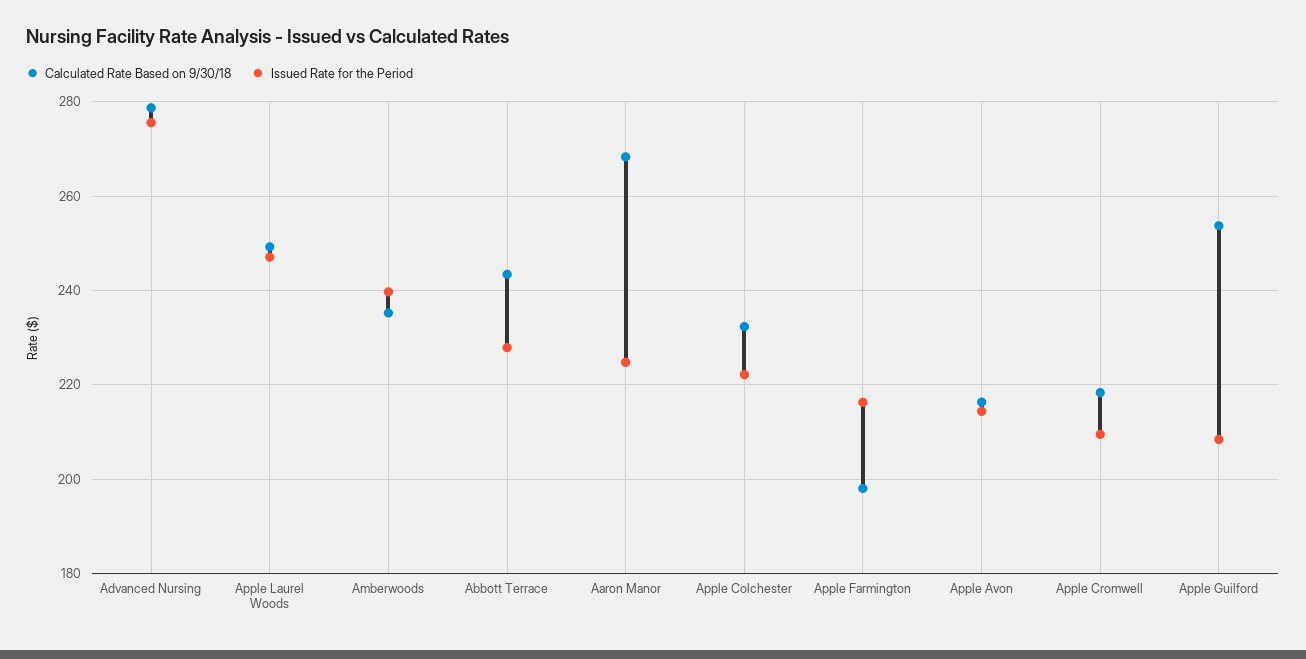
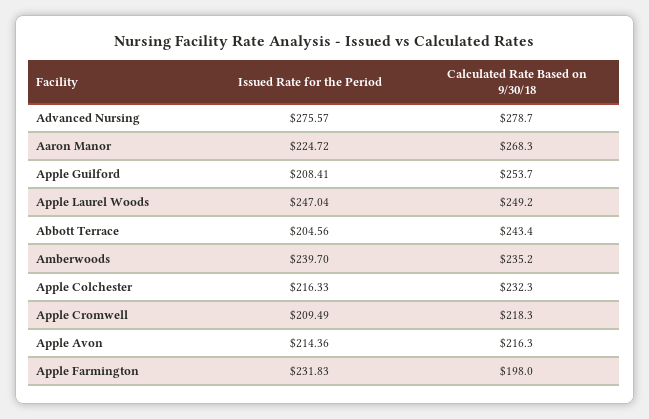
Issued Rate for the Period, Abbott Terrace: 228 -> 204.56
Issued Rate for the Period, Apple Colchester: 222 -> 216.33
Issued Rate for the Period, Apple Farmington: 216 -> 231.83

